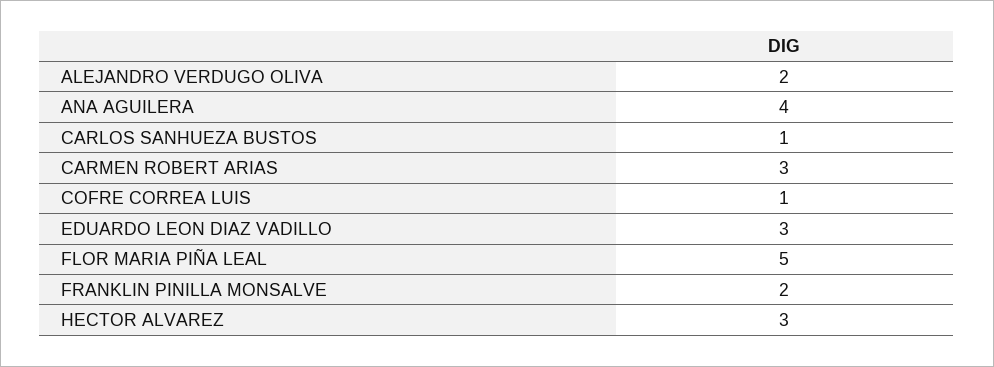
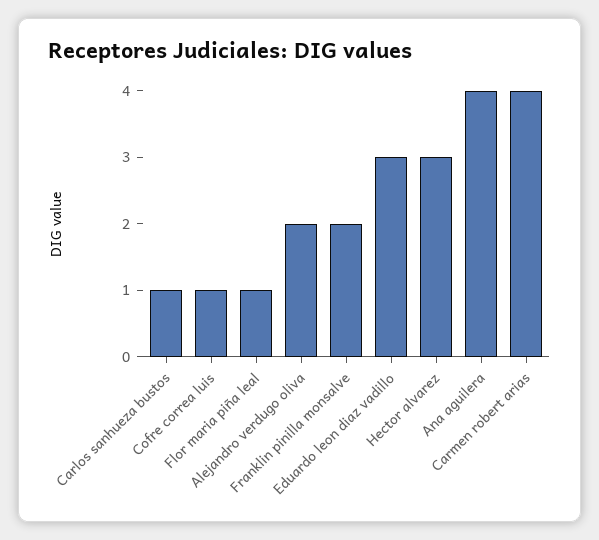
CARMEN ROBERT ARIAS: 3 -> 4
FLOR MARIA PIÑA LEAL: 5 -> 1

